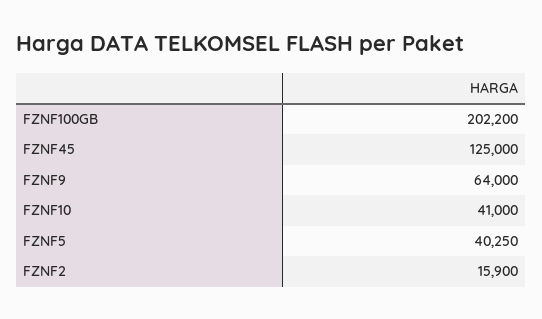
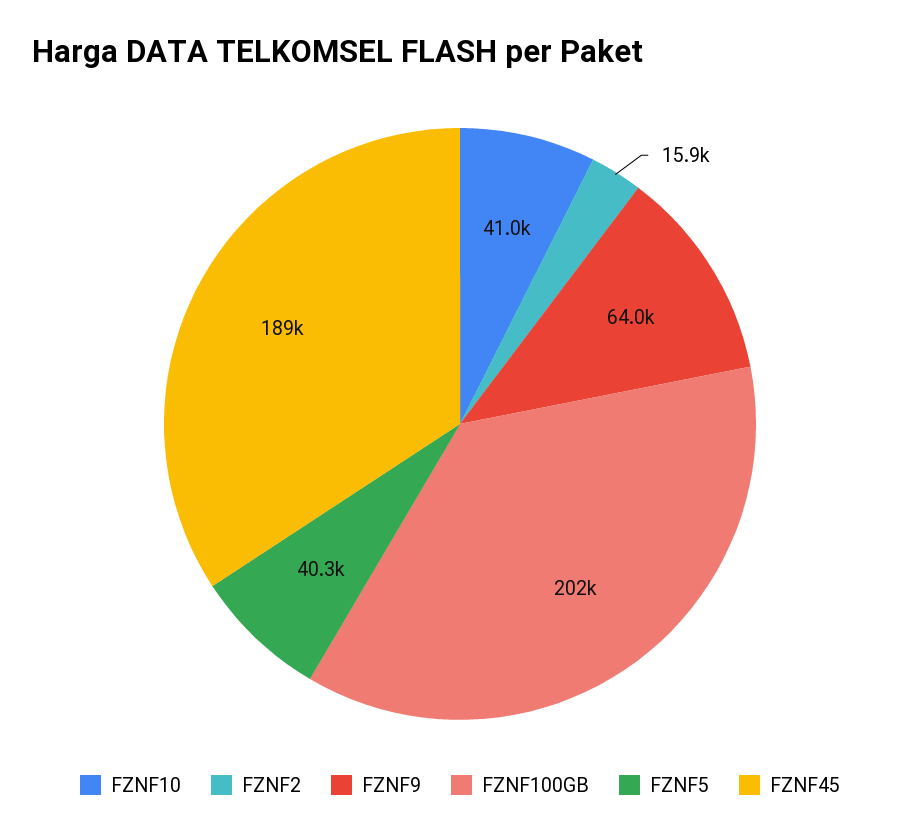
FZNF45: 125000 -> 189000

